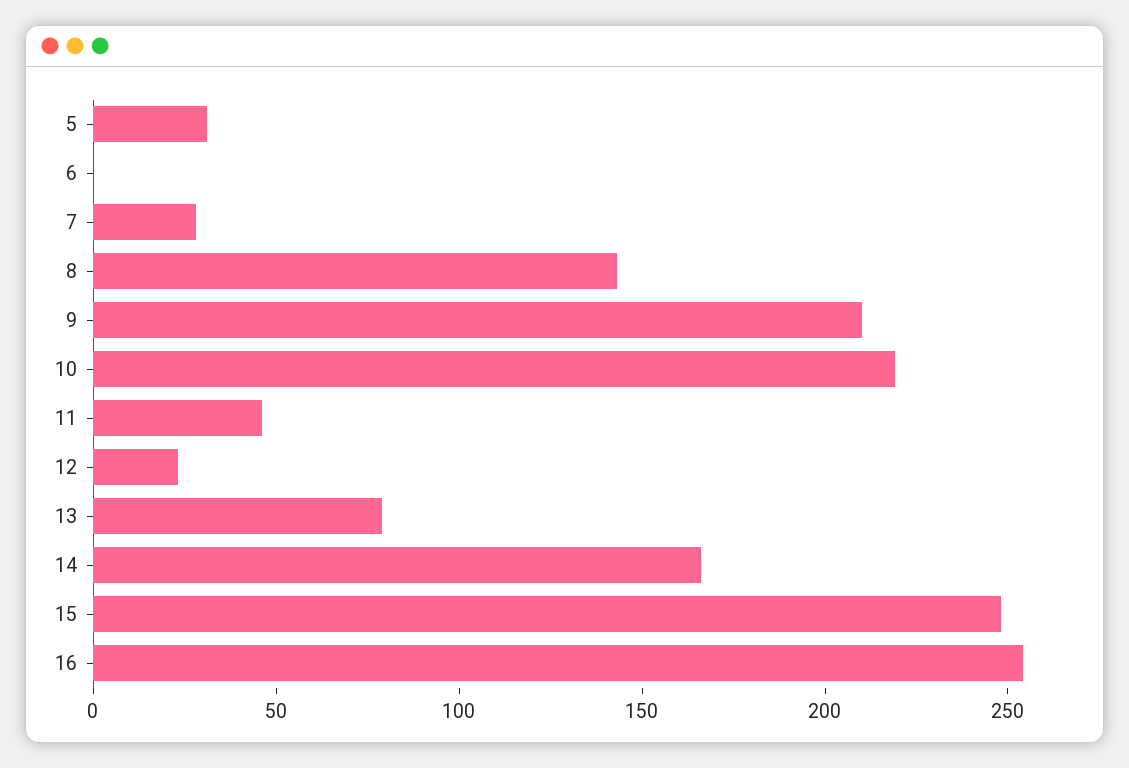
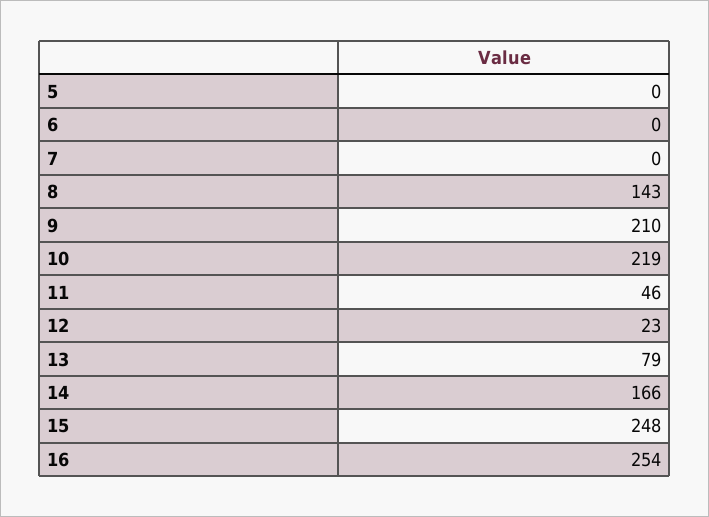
5: 30 -> 0
7: 30 -> 0

